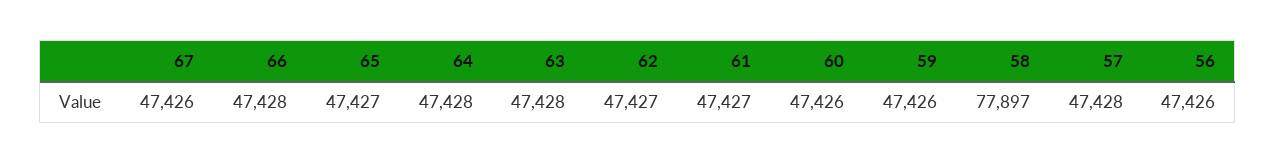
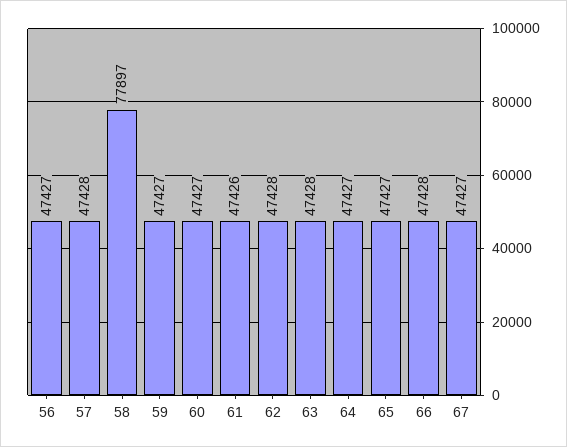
67: 47426 -> 47427
64: 47428 -> 47427
62: 47427 -> 47428
61: 47427 -> 47426
60: 47426 -> 47427
59: 47426 -> 47427
56: 47426 -> 47427

